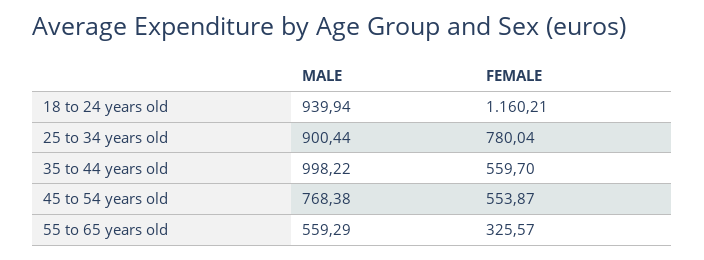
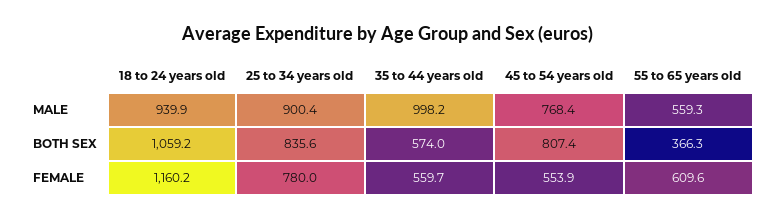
FEMALE, 55 to 65 years old: 325.57 -> 609.6
BOTH SEX, 18 to 24 years old: none -> 1059.2
BOTH SEX, 25 to 34 years old: none -> 835.6
BOTH SEX, 35 to 44 years old: none -> 574
BOTH SEX, 45 to 54 years old: none -> 807.4
BOTH SEX, 55 to 65 years old: none -> 366.3

